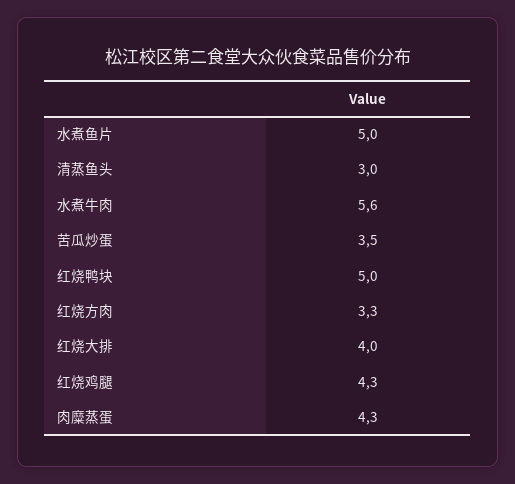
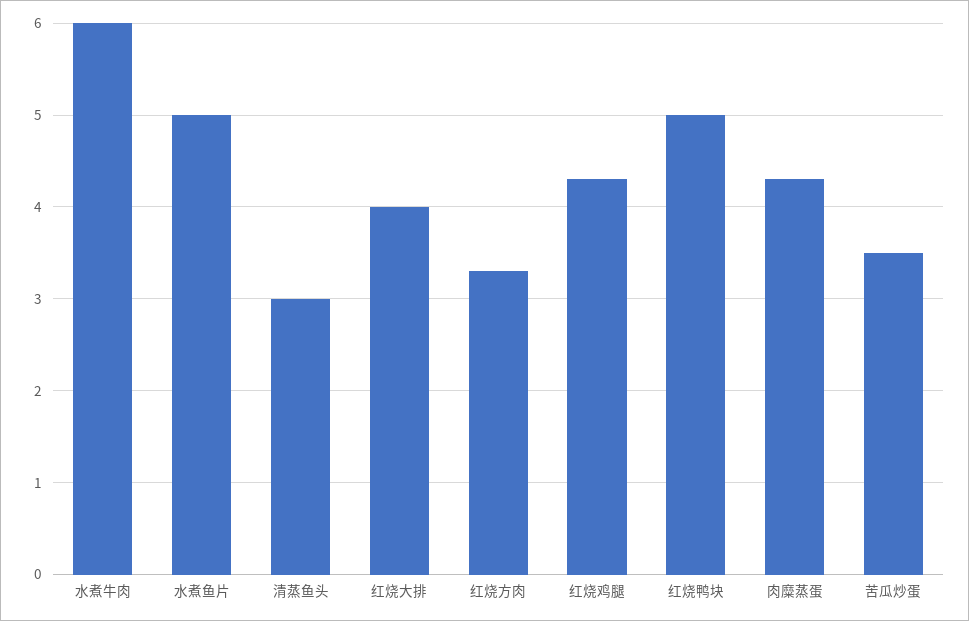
水煮牛肉: 5.6 -> 6

